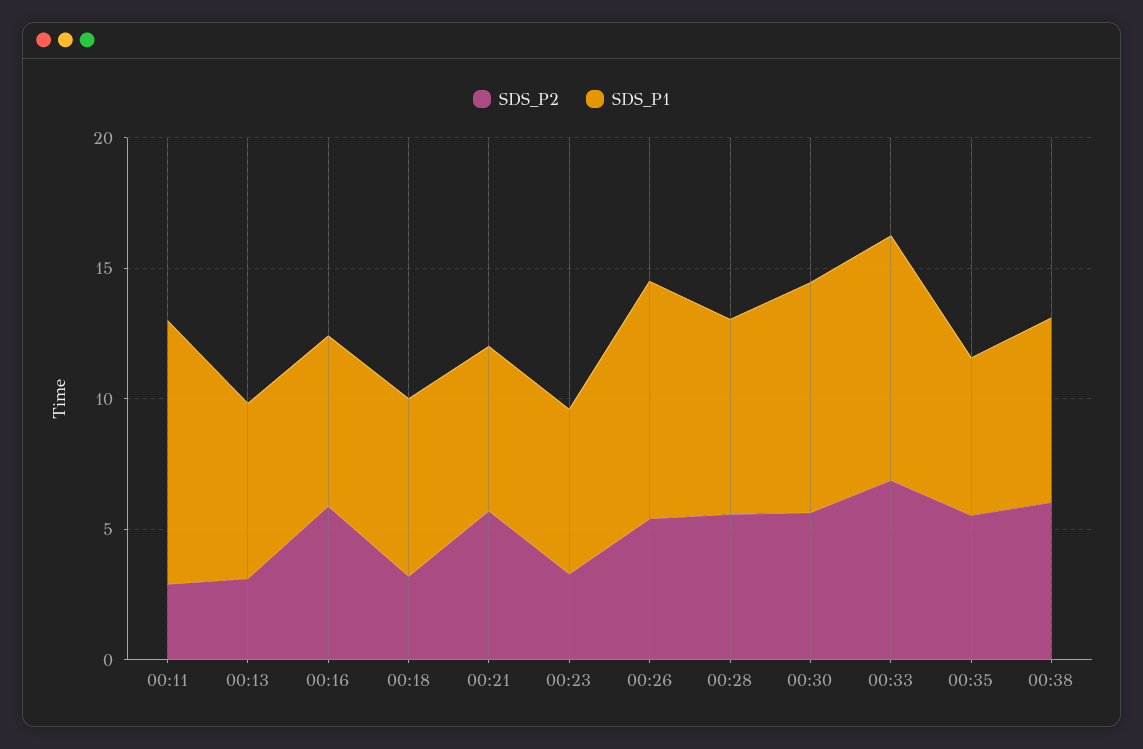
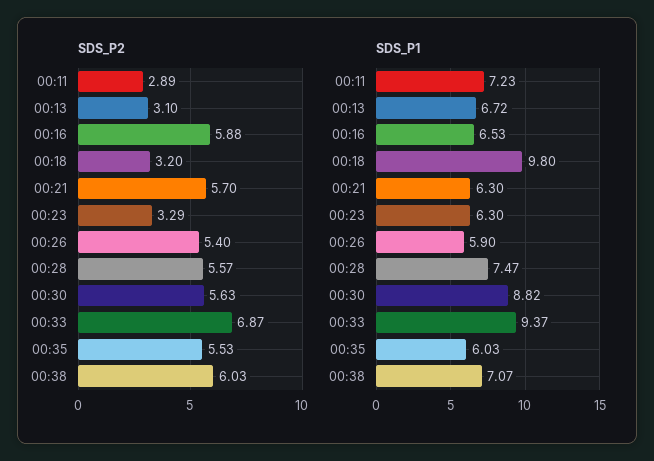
SDS_P1, 00:11: 10 -> 7.23
SDS_P1, 00:18: 7 -> 9.8
SDS_P1, 00:26: 9 -> 5.9

